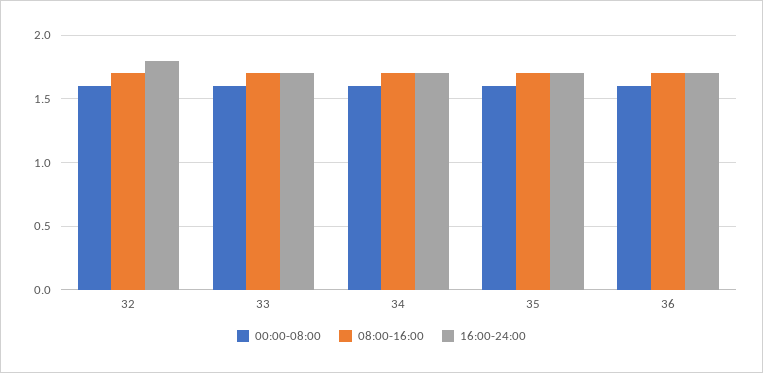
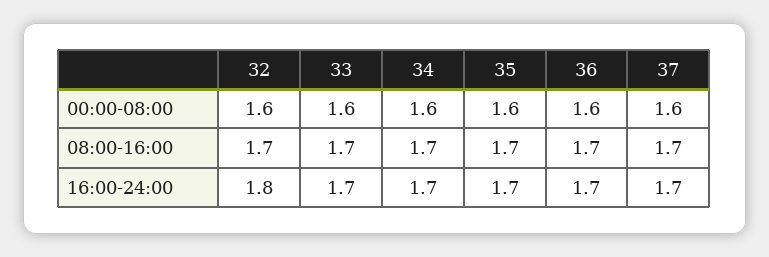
00:00-08:00, 37: none -> 1.6
08:00-16:00, 37: none -> 1.7
16:00-24:00, 37: none -> 1.7

